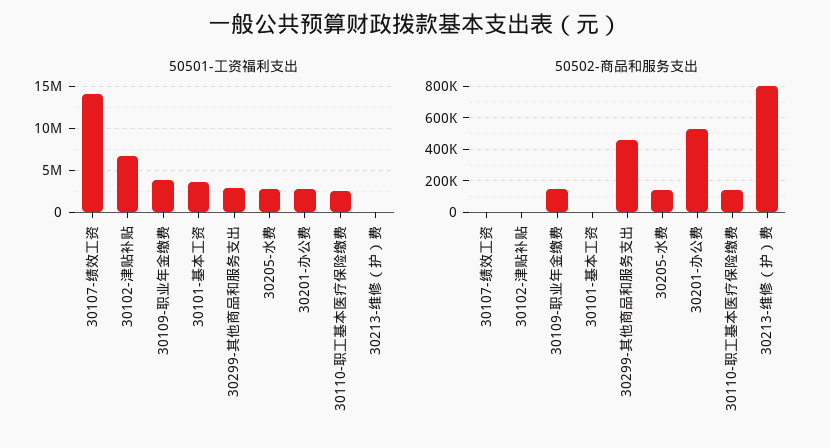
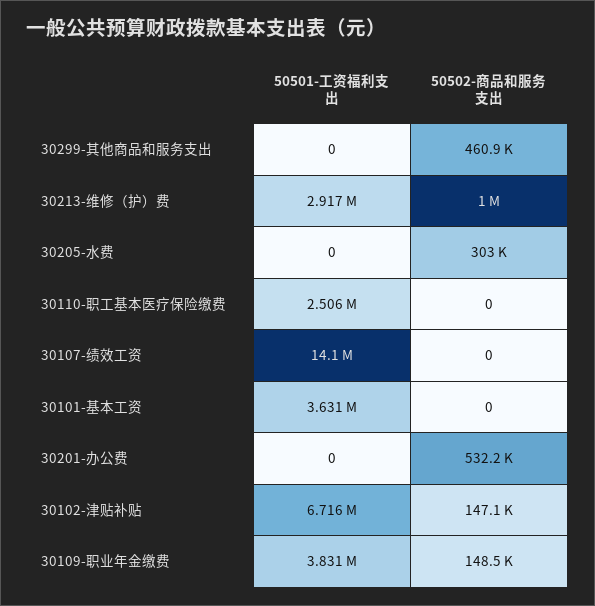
50501-工资福利支出, 30299-其他商品和服务支出: 3000000 -> 0
50501-工资福利支出, 30205-水费: 3000000 -> 0
50501-工资福利支出, 30201-办公费: 3000000 -> 0
50501-工资福利支出, 30213-维修（护）费: 0 -> 2917000
50502-商品和服务支出, 30102-津贴补贴: 0 -> 147100
50502-商品和服务支出, 30205-水费: 150000 -> 303000
50502-商品和服务支出, 30110-职工基本医疗保险缴费: 150000 -> 0
50502-商品和服务支出, 30213-维修（护）费: 800000 -> 1000000

